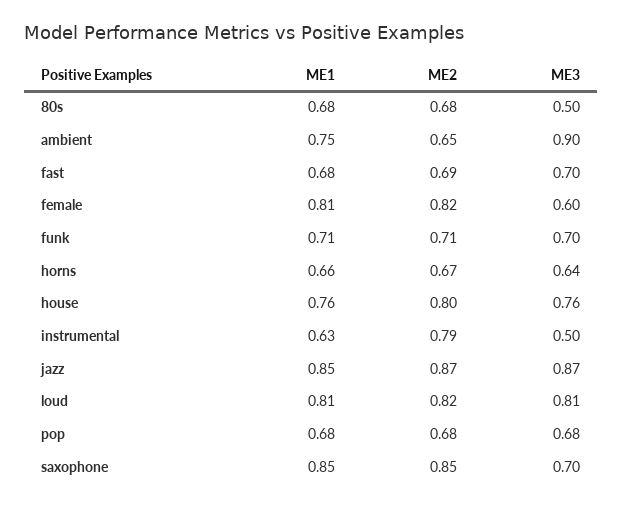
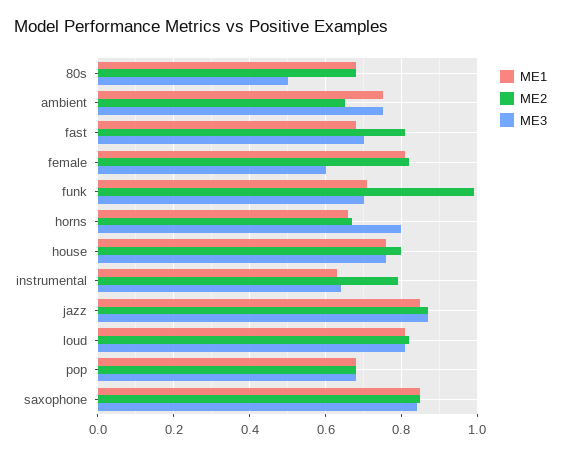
ME3, ambient: 0.9 -> 0.75
ME2, fast: 0.69 -> 0.8
ME2, funk: 0.71 -> 1
ME3, horns: 0.64 -> 0.8
ME3, instrumental: 0.5 -> 0.65
ME3, saxophone: 0.7 -> 0.85

